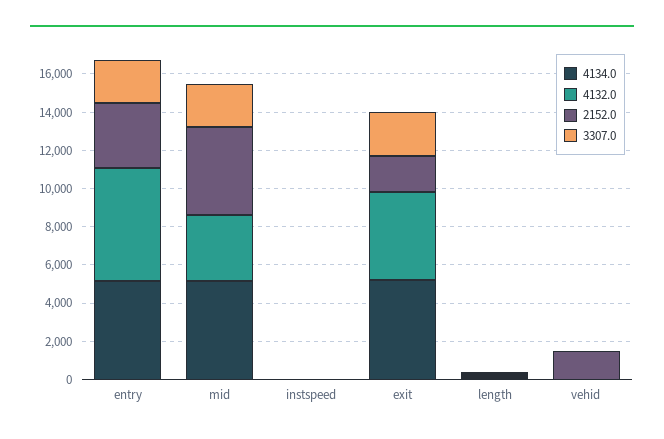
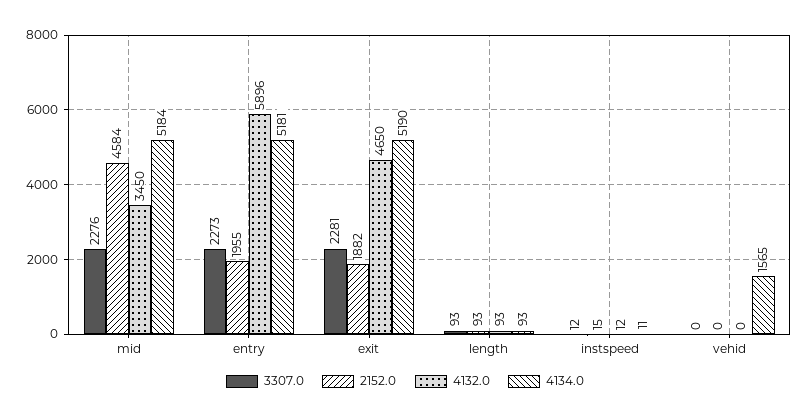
2152.0, entry: 3500 -> 1955
4134.0, vehid: 0 -> 1565
2152.0, vehid: 1500 -> 0

